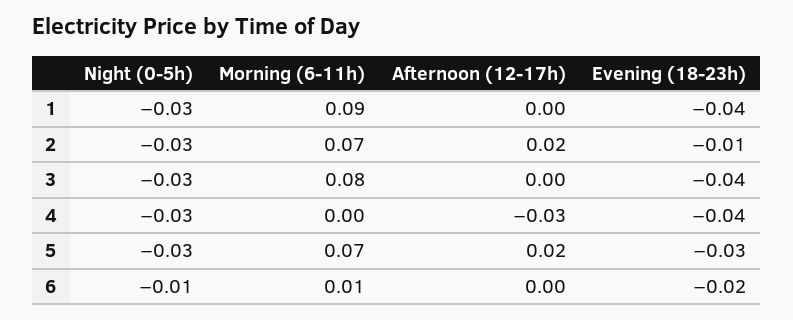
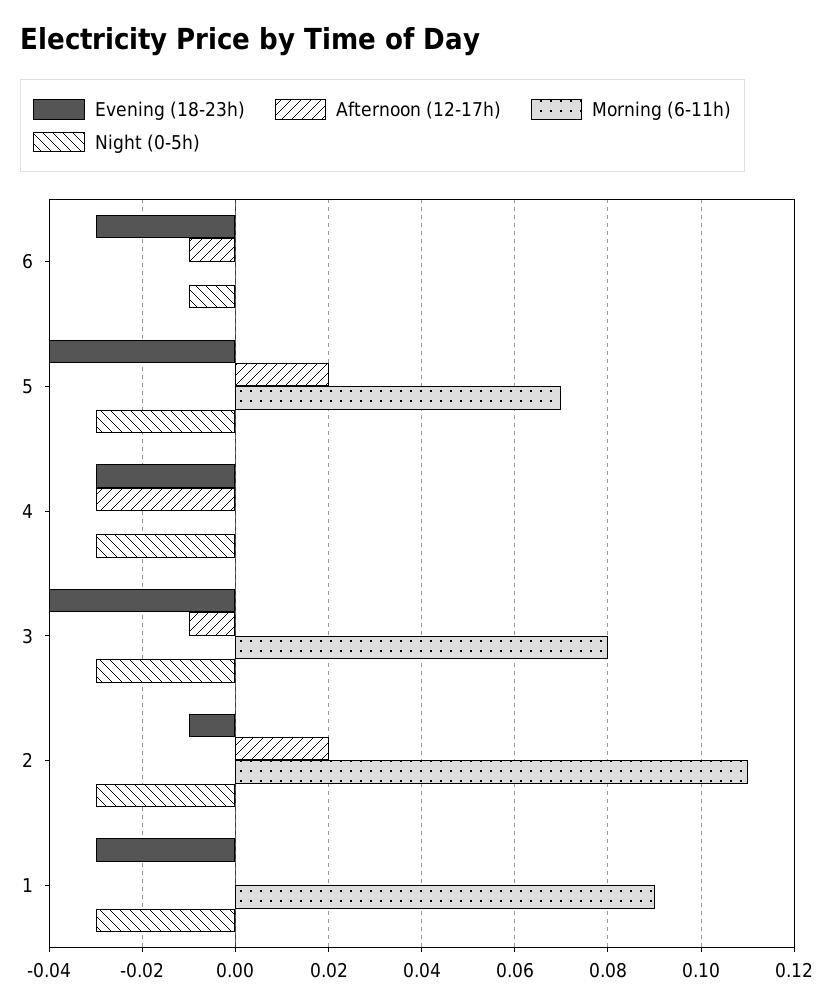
Evening (18-23h), 1: -0.04 -> -0.03
Morning (6-11h), 2: 0.07 -> 0.11
Afternoon (12-17h), 3: 0 -> -0.01
Evening (18-23h), 4: -0.04 -> -0.03
Evening (18-23h), 5: -0.03 -> -0.04
Morning (6-11h), 6: 0.01 -> 0
Afternoon (12-17h), 6: 0 -> -0.01
Evening (18-23h), 6: -0.02 -> -0.03

